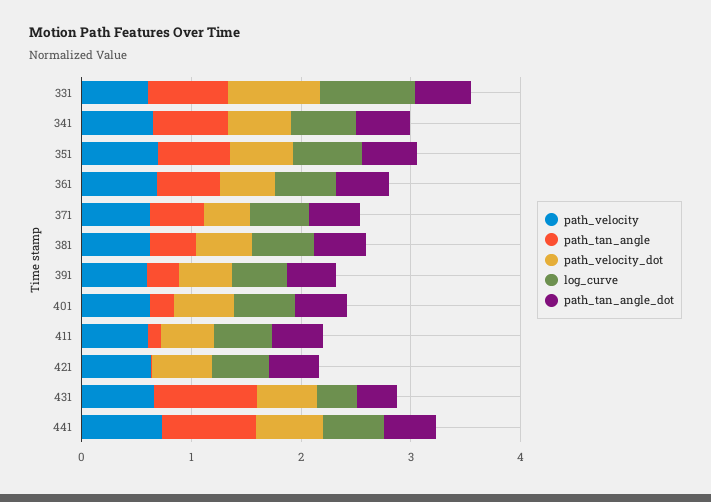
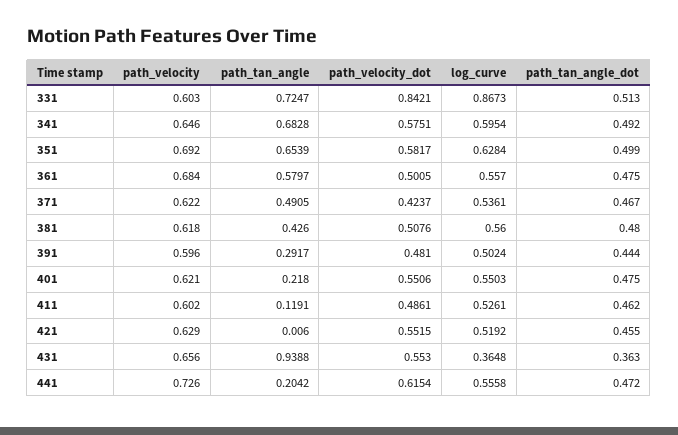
path_tan_angle, 441: 0.8 -> 0.2042

